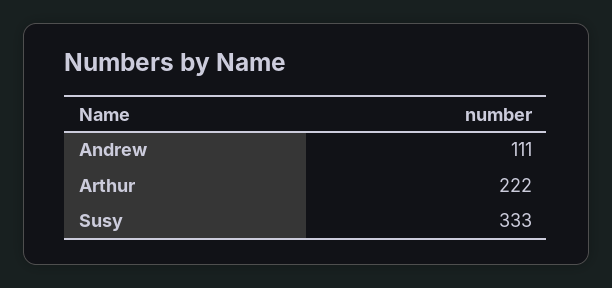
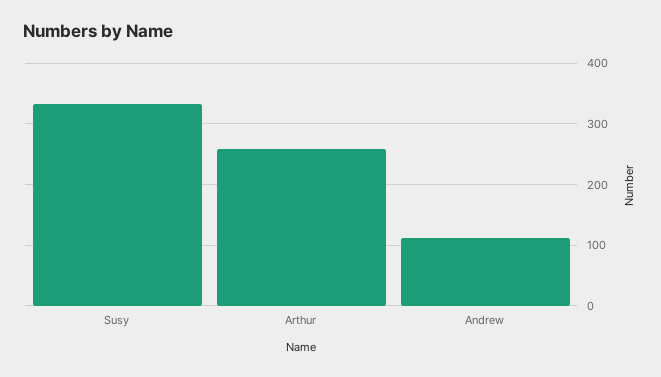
Arthur: 222 -> 260

